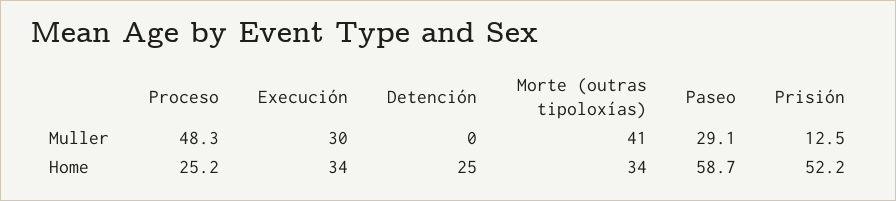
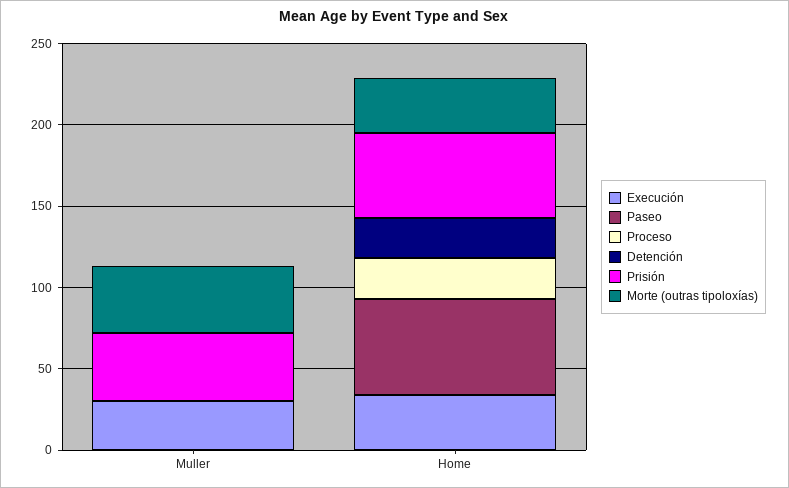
Proceso, Muller: 48.3 -> 0
Paseo, Muller: 29.1 -> 0
Prisión, Muller: 12.5 -> 40

